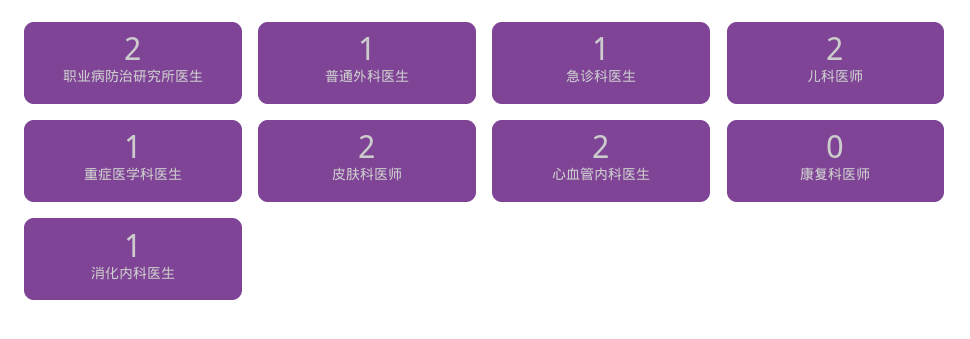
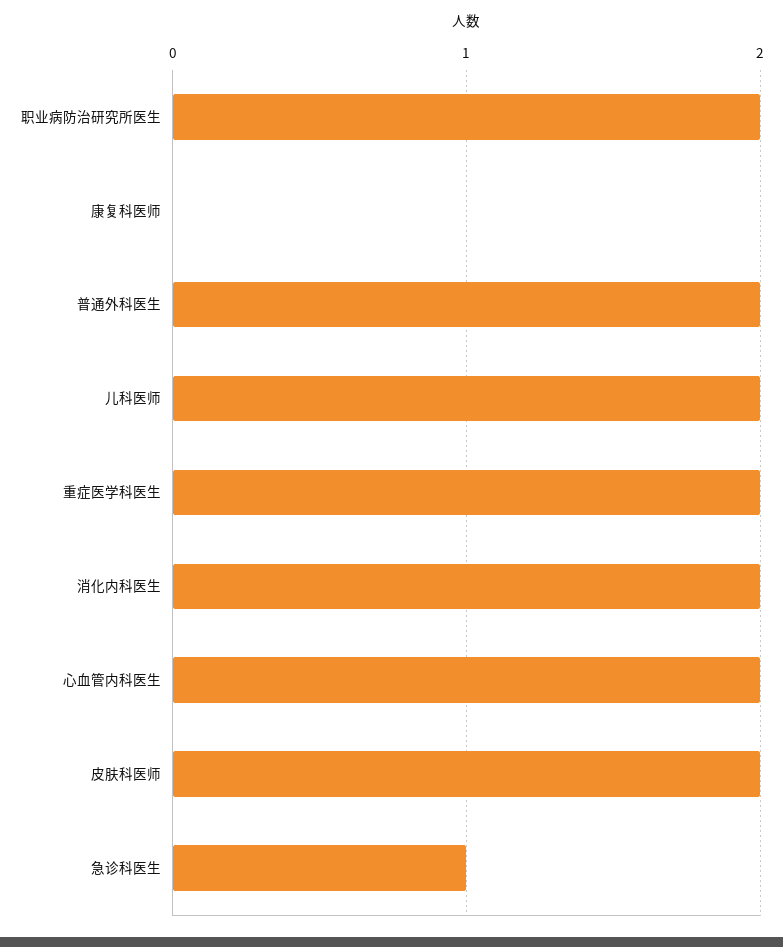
普通外科医生: 1 -> 2
重症医学科医生: 1 -> 2
消化内科医生: 1 -> 2

